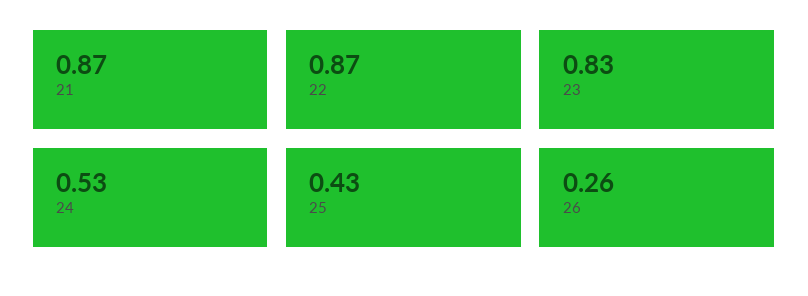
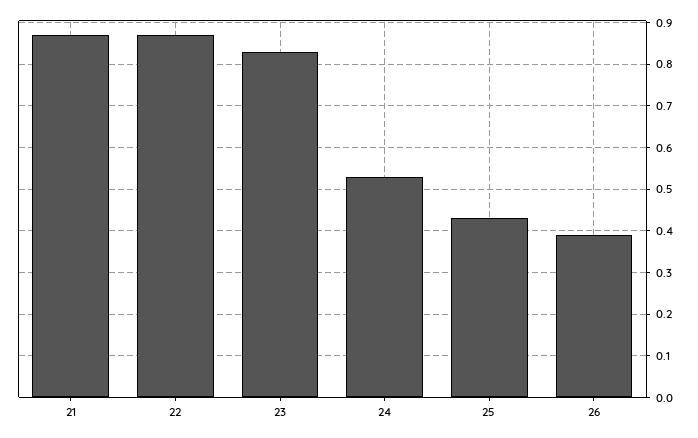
26: 0.26 -> 0.4

